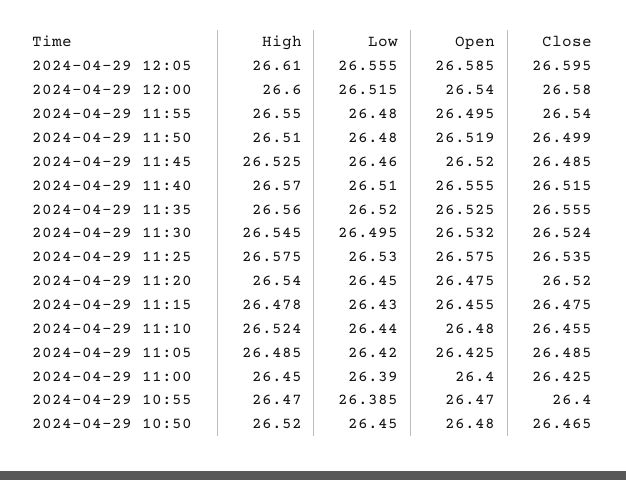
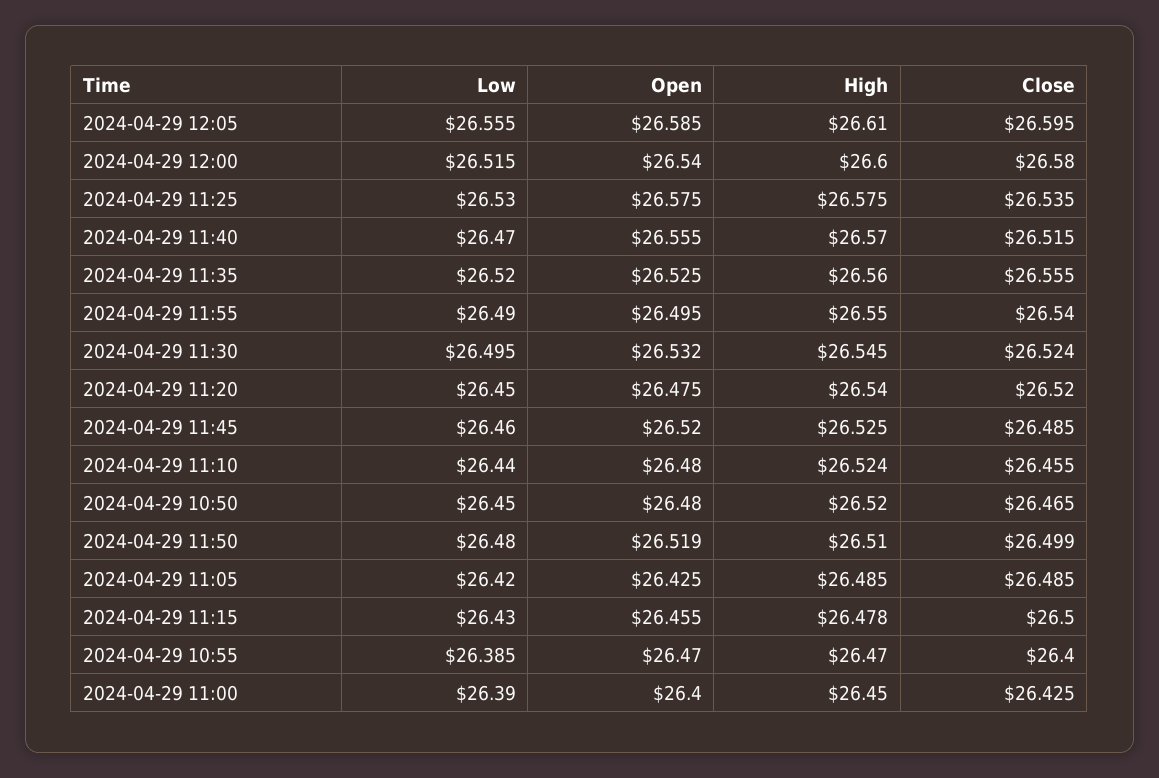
Low, 2024-04-29 11:55: 26.48 -> 26.49
Low, 2024-04-29 11:40: 26.51 -> 26.47
Close, 2024-04-29 11:15: 26.475 -> 26.5

